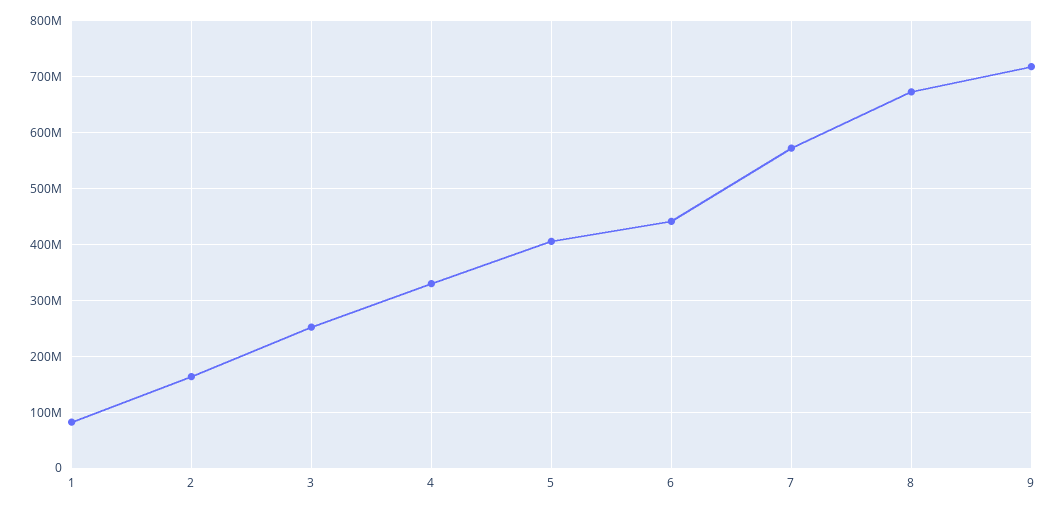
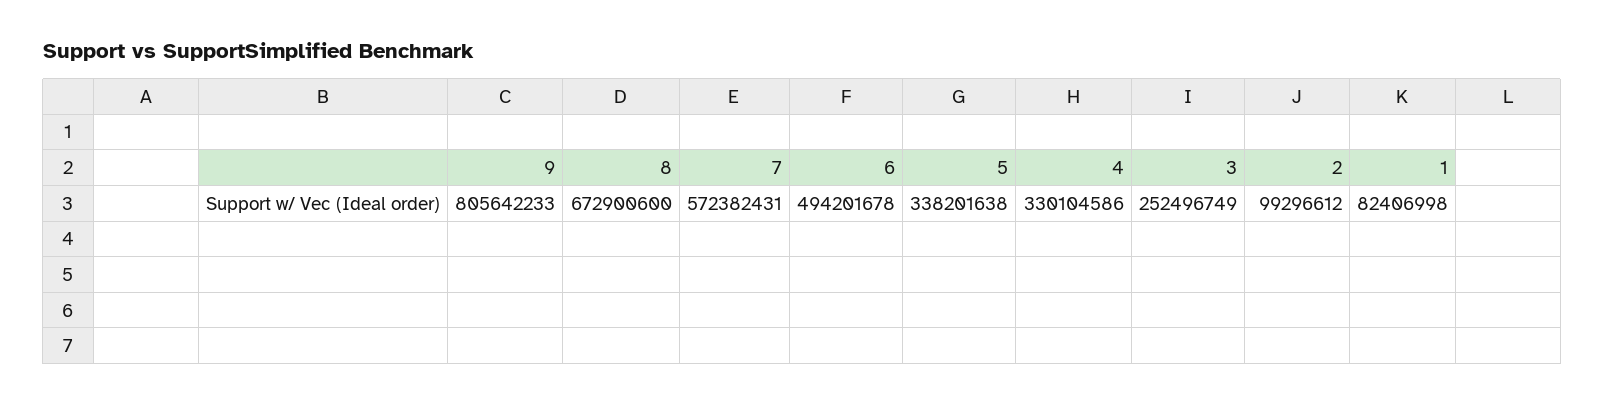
2: 160000000 -> 99296612
5: 400000000 -> 338201638
6: 440000000 -> 494201678
9: 720000000 -> 805642233

